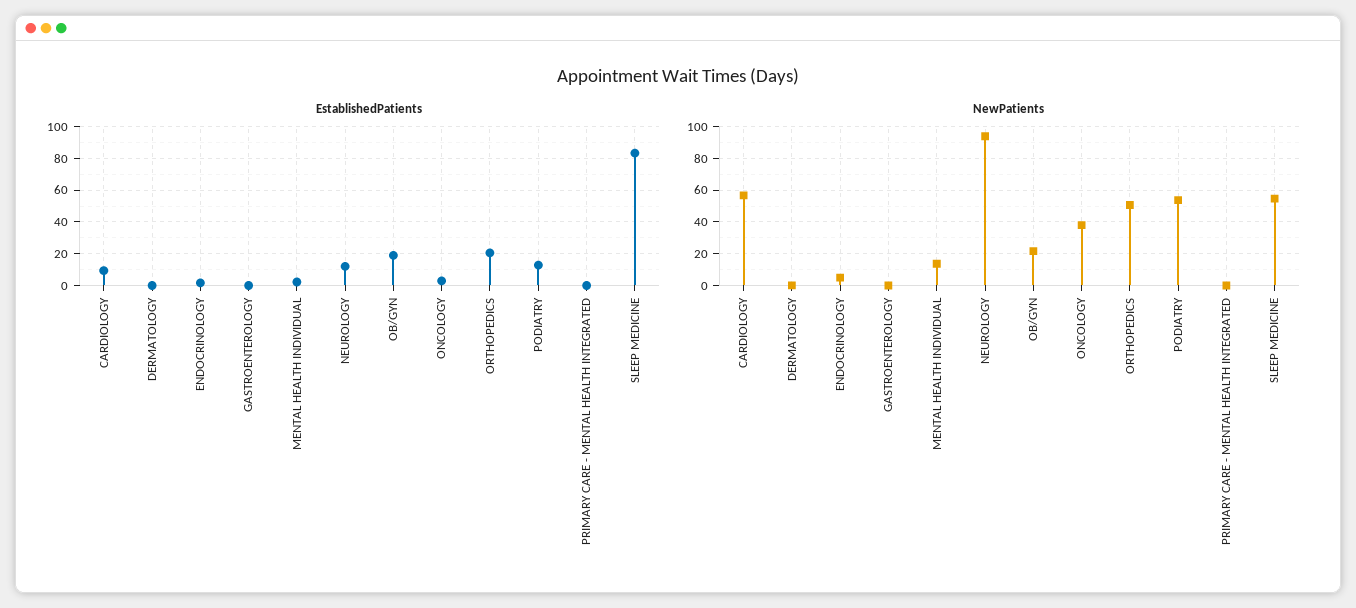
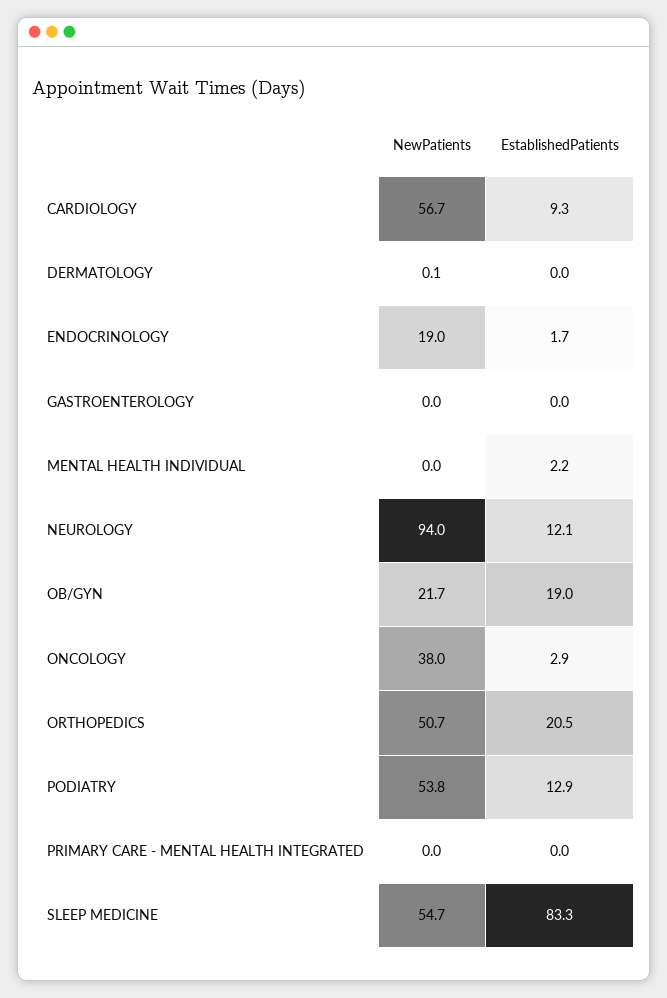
NewPatients, ENDOCRINOLOGY: 5 -> 19
NewPatients, MENTAL HEALTH INDIVIDUAL: 15 -> 0

